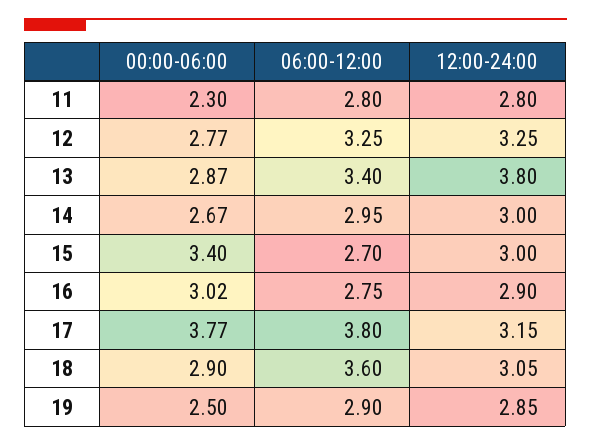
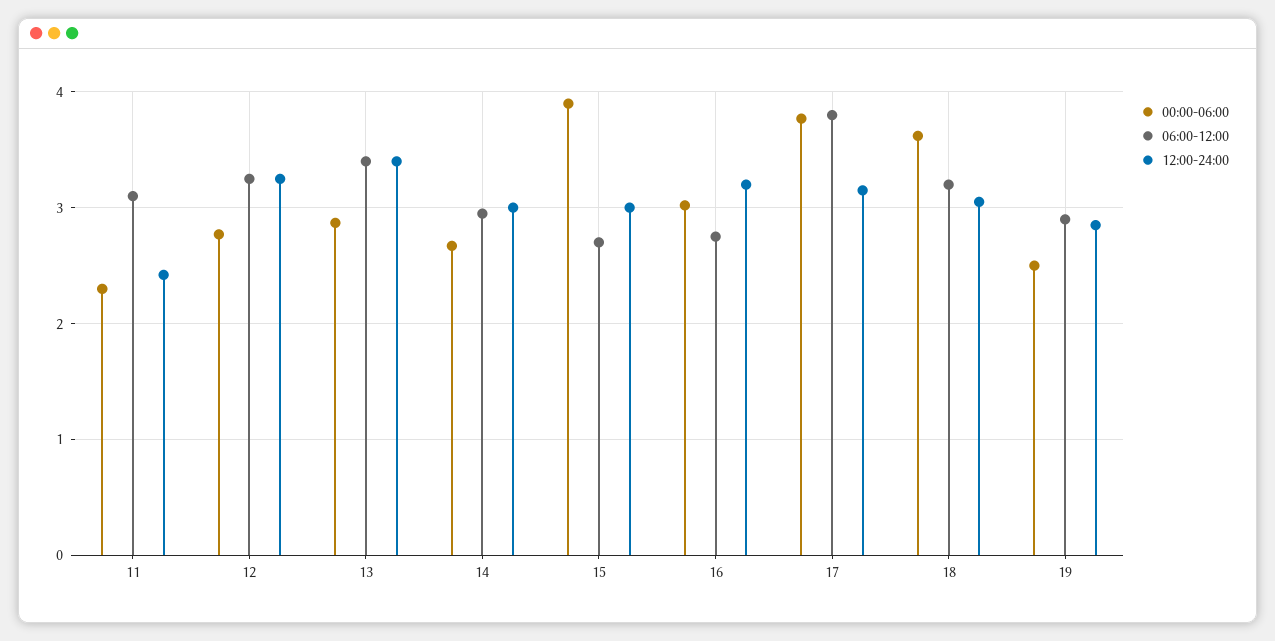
06:00-12:00, 11: 2.8 -> 3.1
12:00-24:00, 11: 2.8 -> 2.4
12:00-24:00, 13: 3.8 -> 3.4
00:00-06:00, 15: 3.4 -> 3.9
12:00-24:00, 16: 2.9 -> 3.2
00:00-06:00, 18: 2.9 -> 3.6
06:00-12:00, 18: 3.6 -> 3.2

